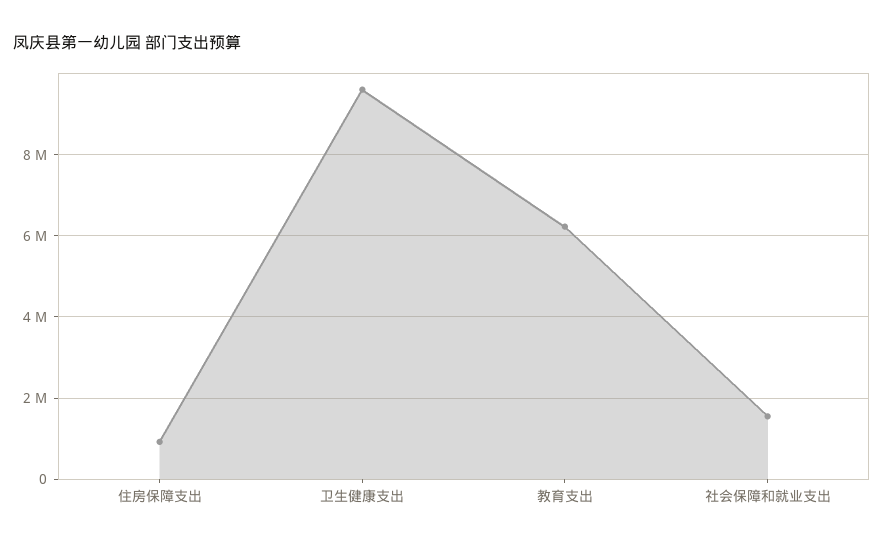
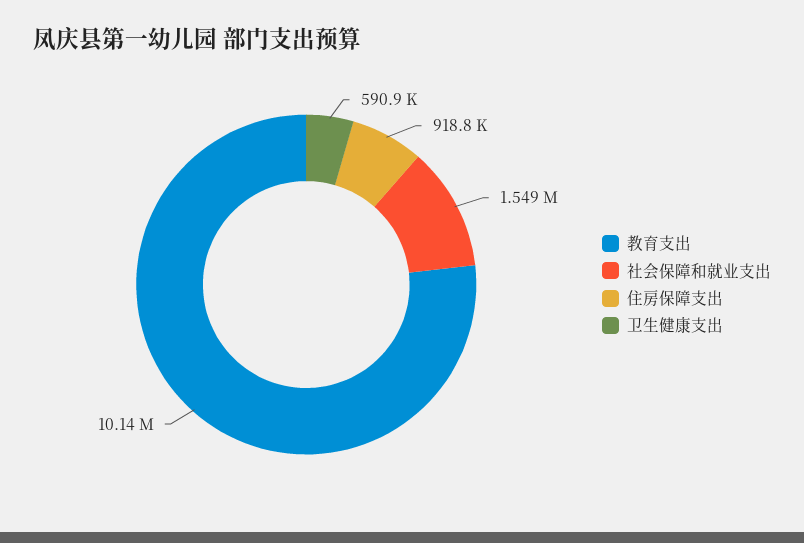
卫生健康支出: 9600000 -> 590900
教育支出: 6200000 -> 10140000

